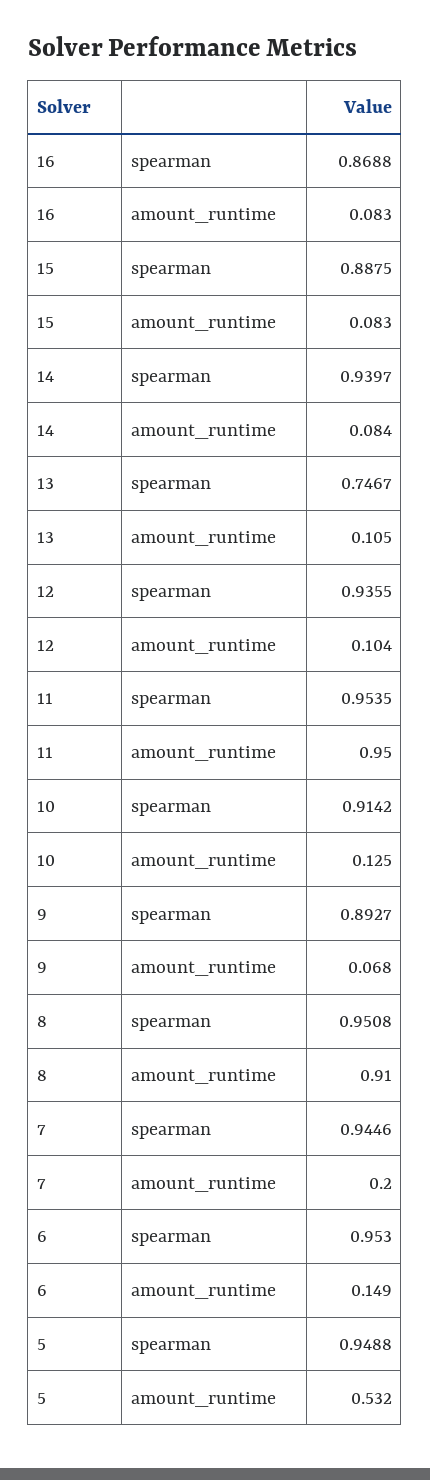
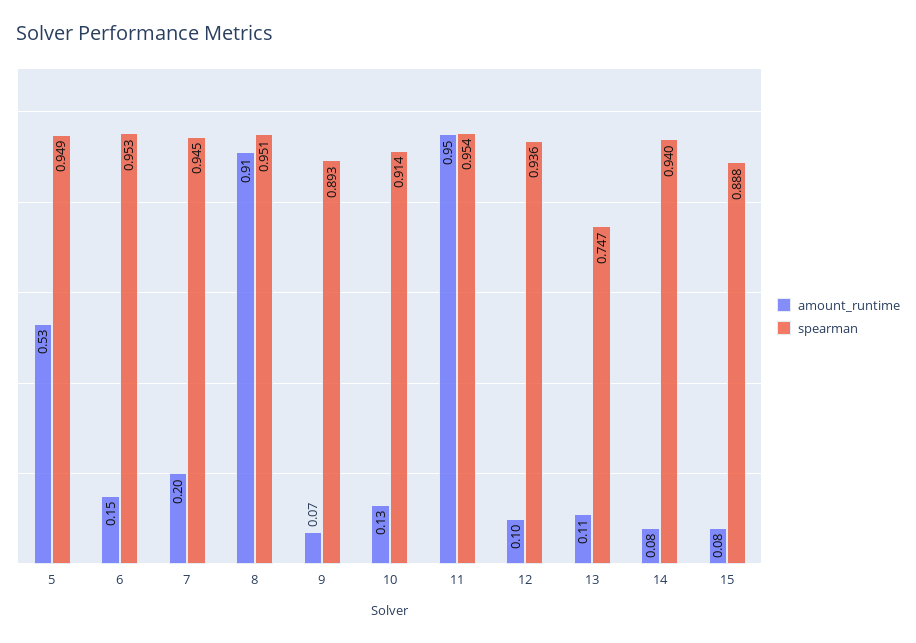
spearman, 16: 0.8688 -> none
amount_runtime, 16: 0.083 -> none

